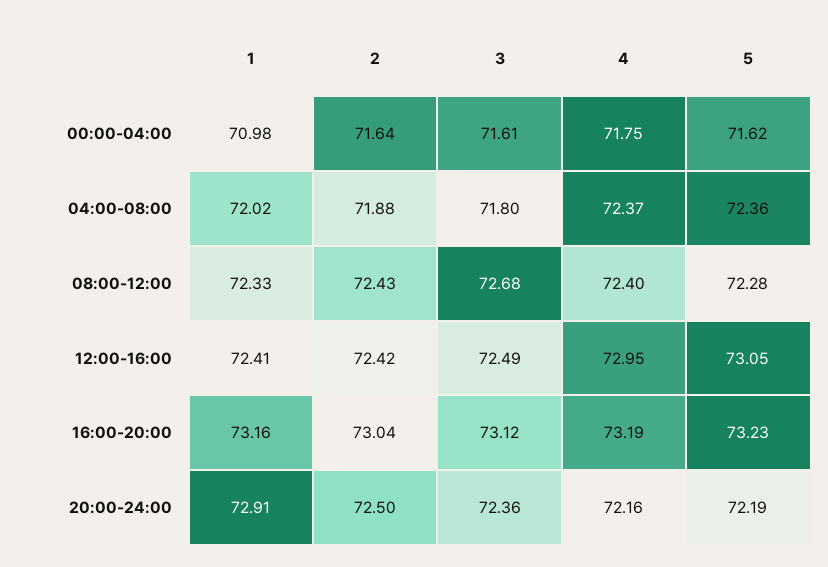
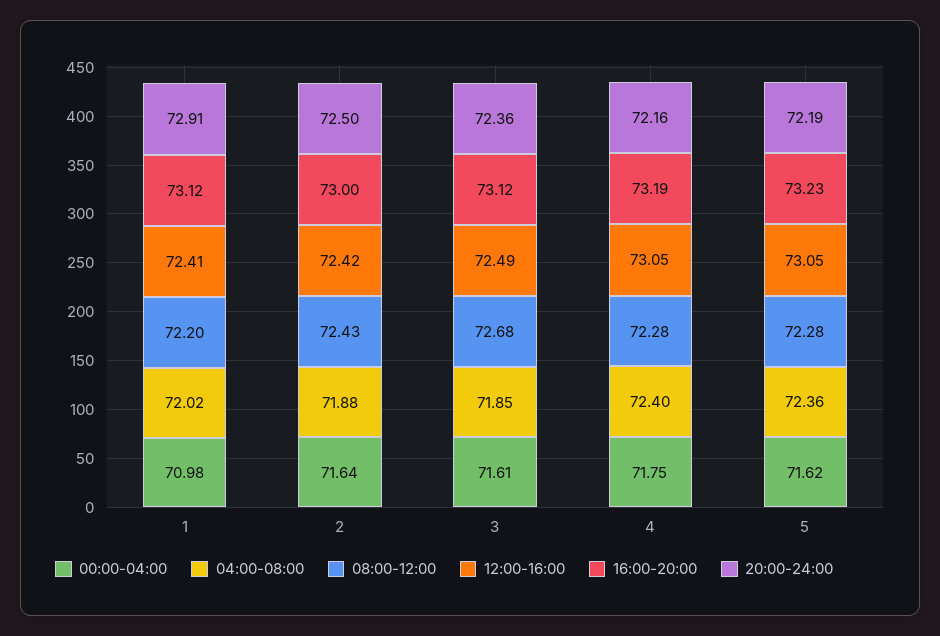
04:00-08:00, 3: 71.8 -> 71.85
04:00-08:00, 4: 72.37 -> 72.4
08:00-12:00, 1: 72.33 -> 72.2
08:00-12:00, 4: 72.4 -> 72.28
12:00-16:00, 4: 72.95 -> 73.05
16:00-20:00, 1: 73.16 -> 73.12
16:00-20:00, 2: 73.04 -> 73

